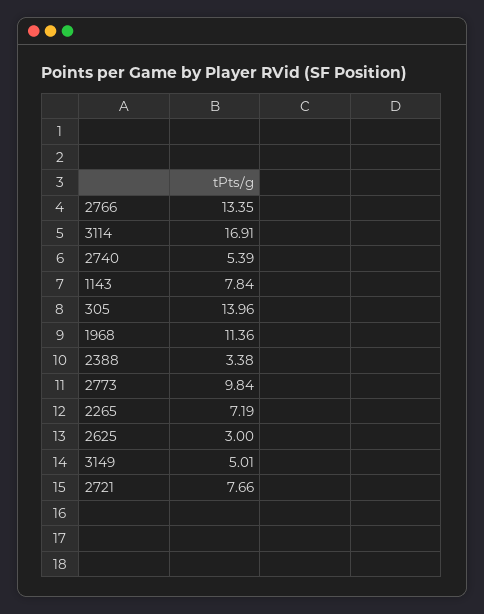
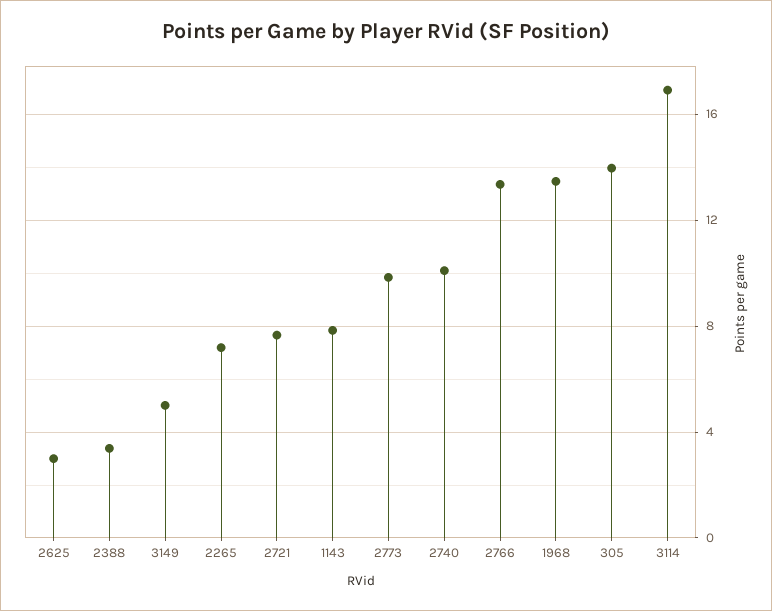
2740: 5.39 -> 10
1968: 11.36 -> 13.5

